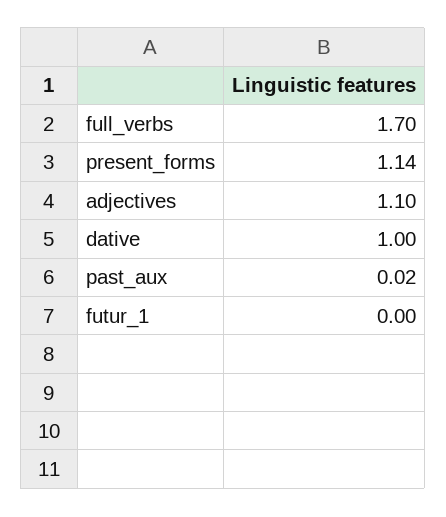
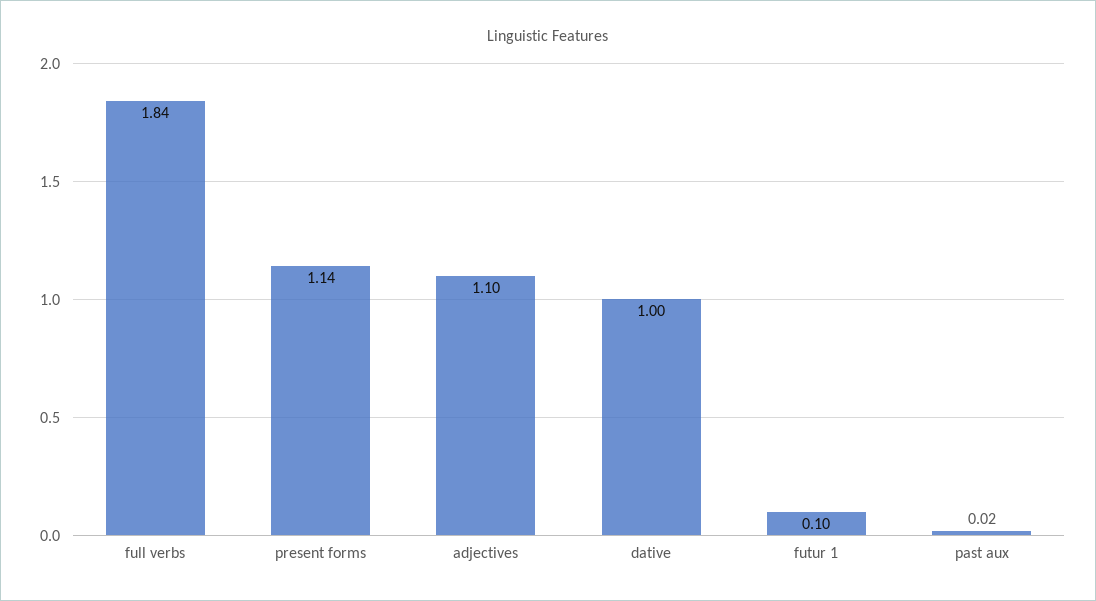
full_verbs: 1.7 -> 1.84
futur_1: 0 -> 0.1

